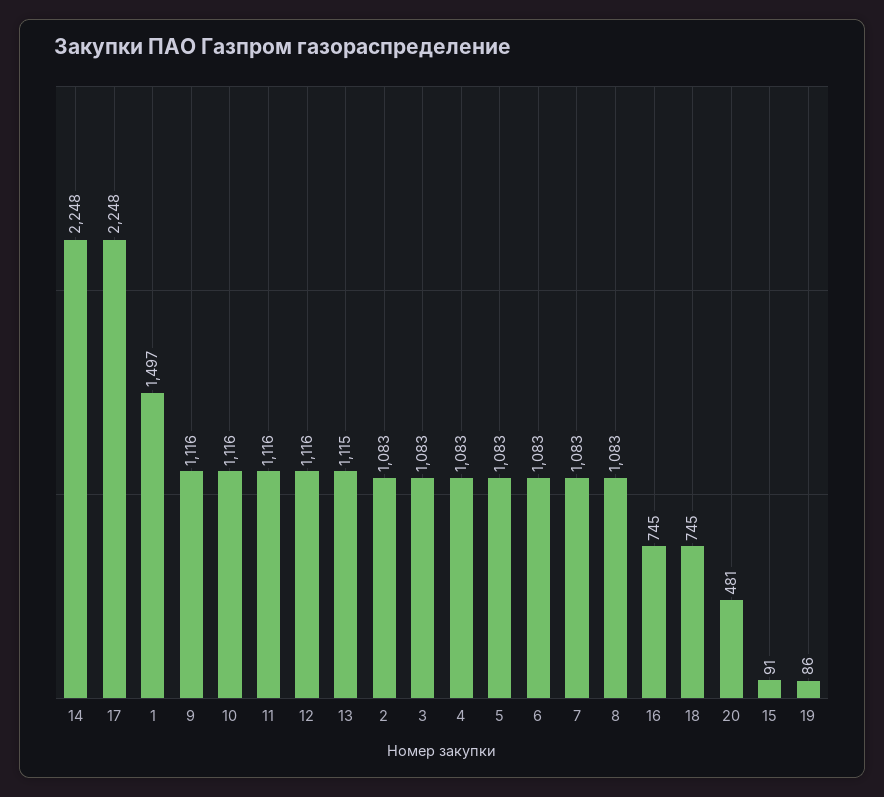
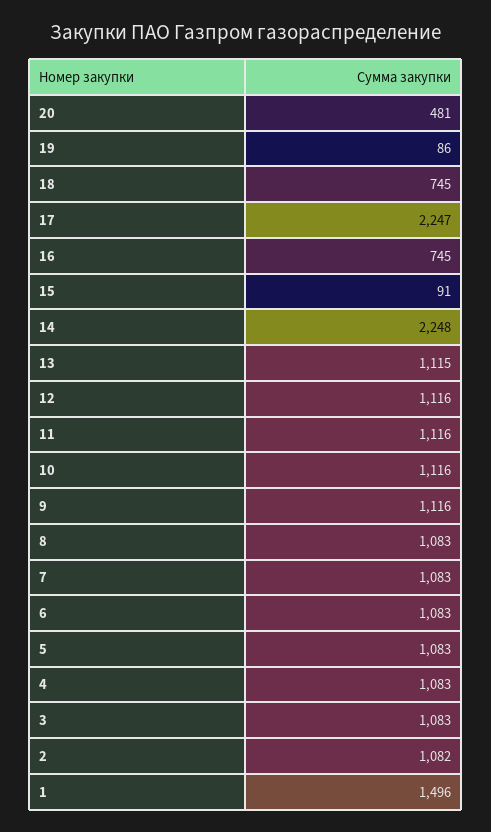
17: 2248 -> 2247
1: 1497 -> 1496
2: 1083 -> 1082

